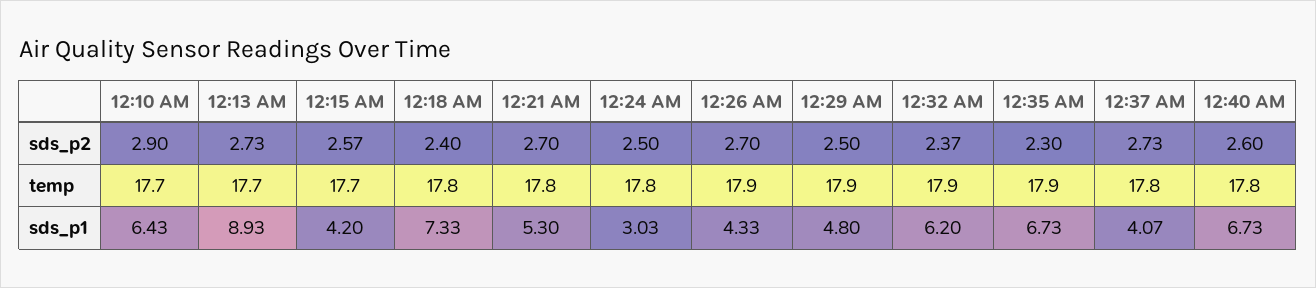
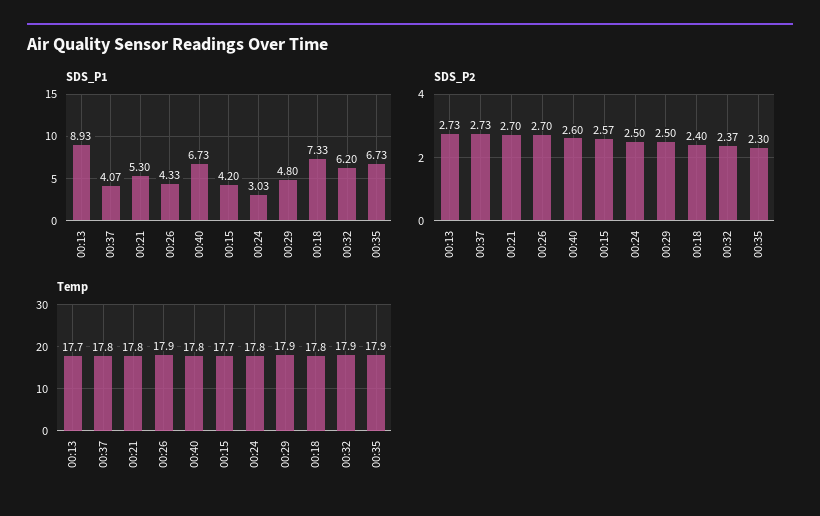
sds_p2, 12:10 AM: 2.9 -> none
temp, 12:10 AM: 17.7 -> none
sds_p1, 12:10 AM: 6.43 -> none

